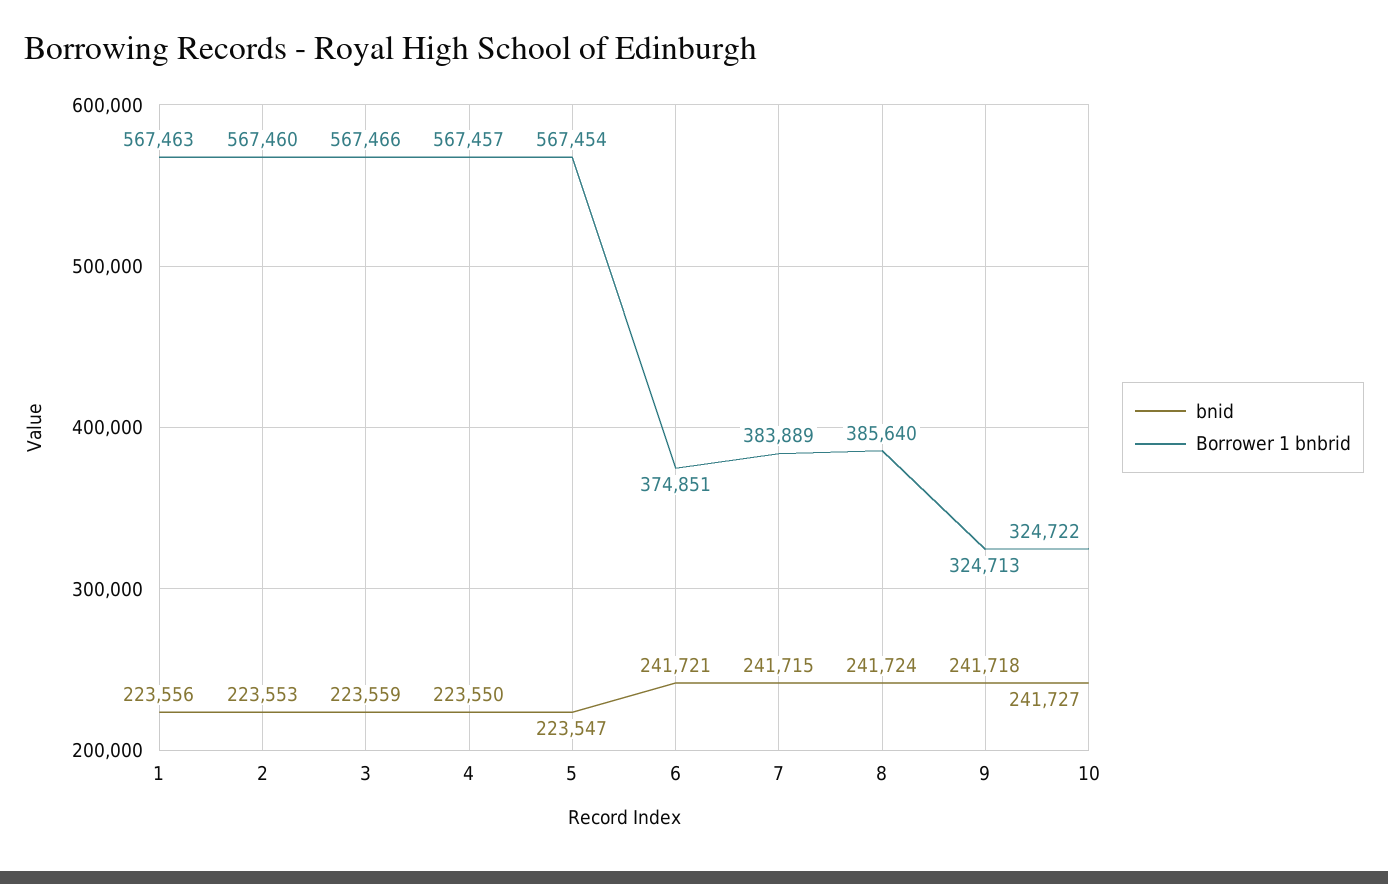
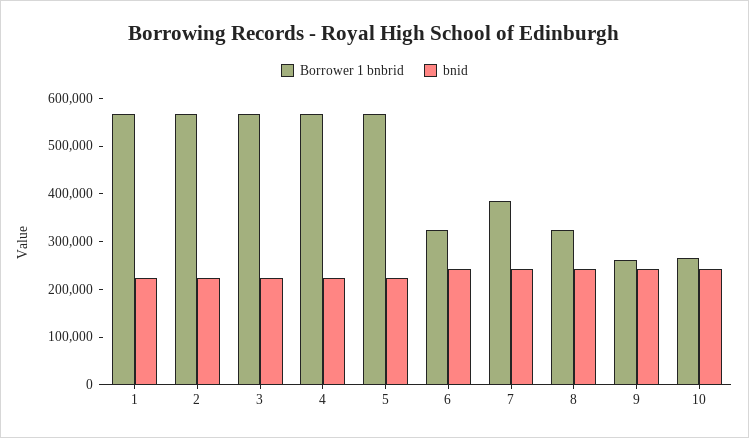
Borrower 1 bnbrid, 6: 374851 -> 320000
Borrower 1 bnbrid, 8: 385640 -> 320000
Borrower 1 bnbrid, 9: 324713 -> 260000
Borrower 1 bnbrid, 10: 324722 -> 260000

